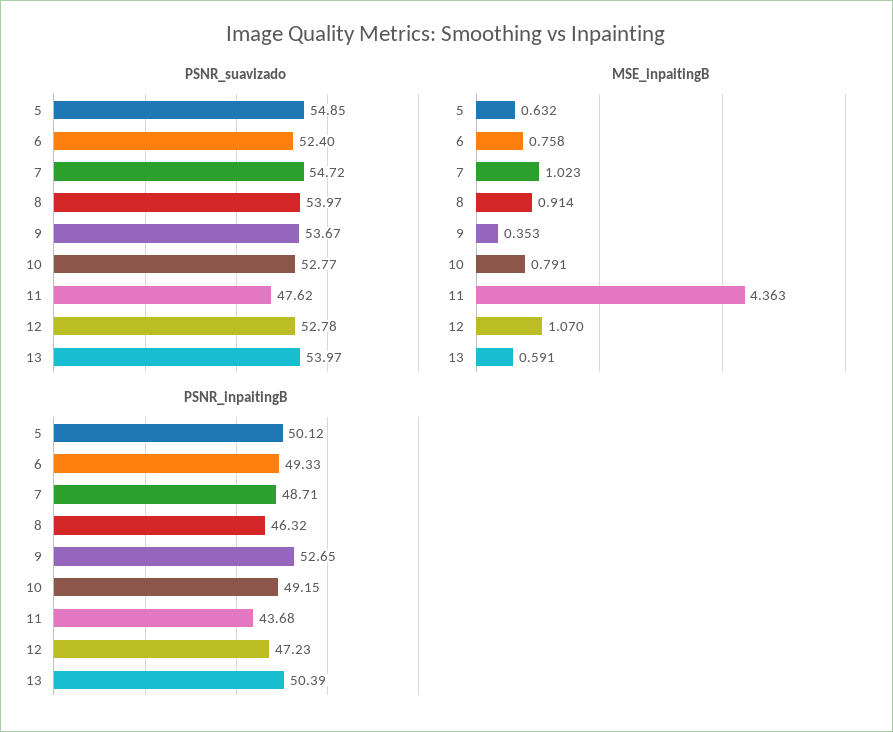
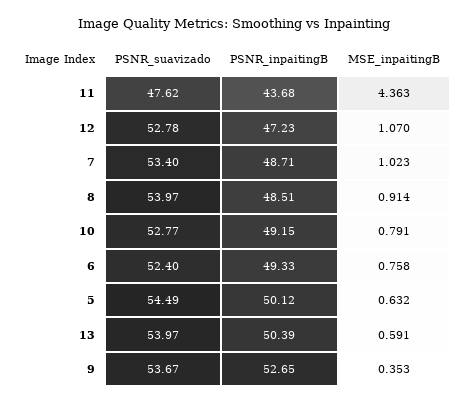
PSNR_suavizado, 5: 54.85 -> 54.49
PSNR_suavizado, 7: 54.72 -> 53.4
PSNR_inpaitingB, 8: 46.32 -> 48.51

